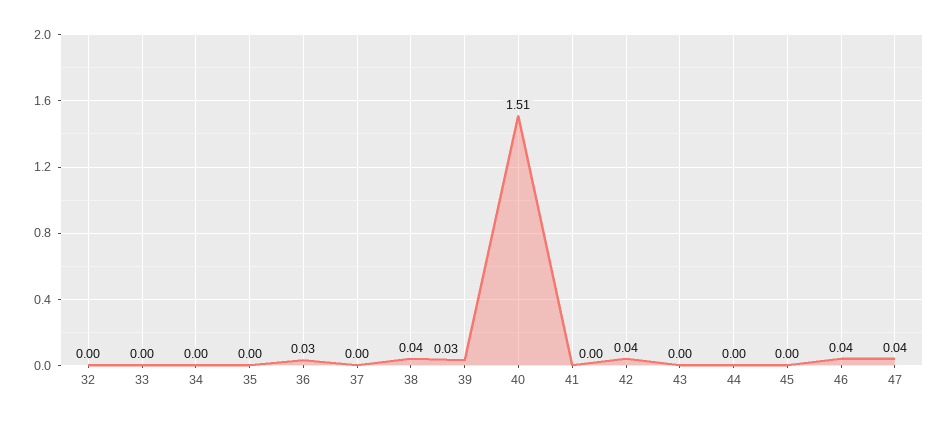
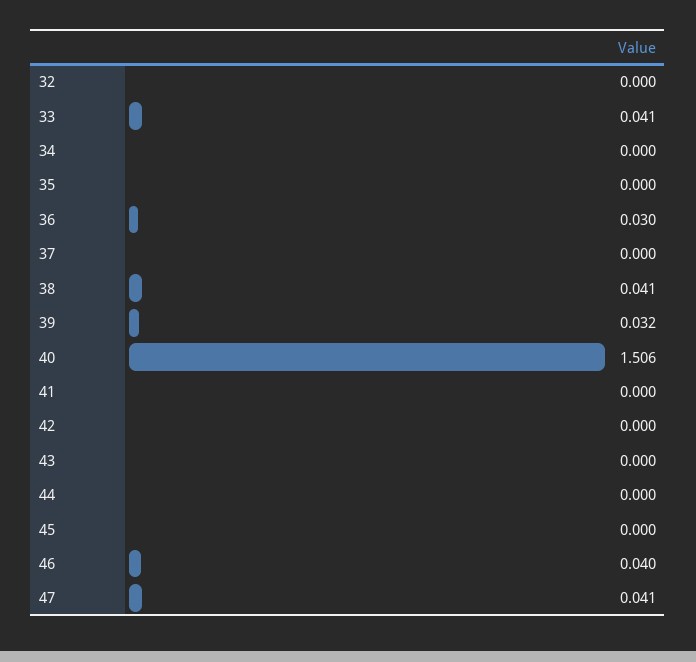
33: 0 -> 0.041
42: 0.04 -> 0

